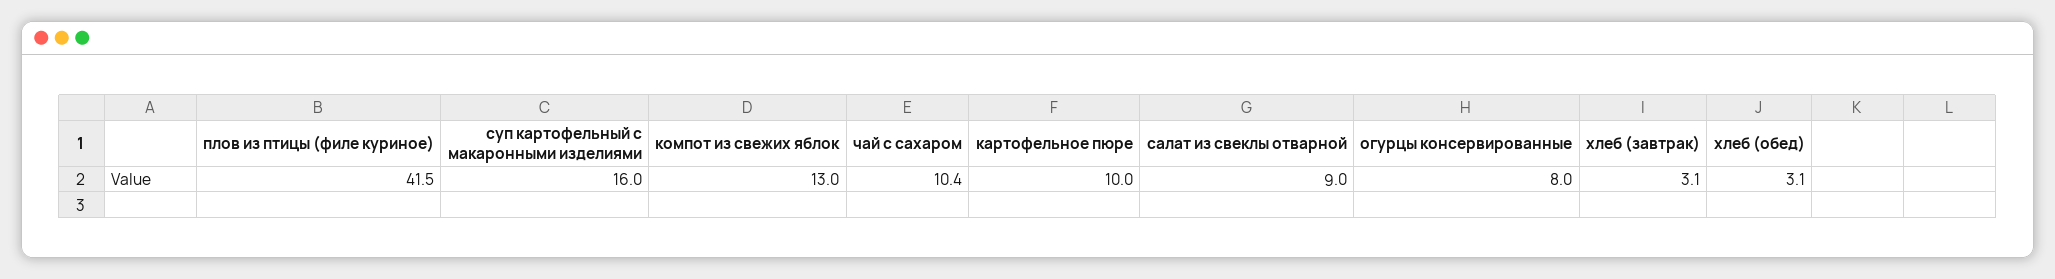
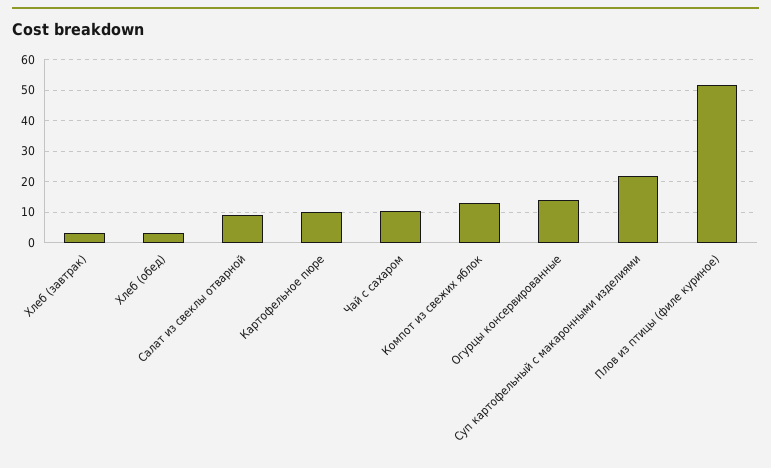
плов из птицы (филе куриное): 41.5 -> 52
суп картофельный с макаронными изделиями: 16 -> 22
огурцы консервированные: 8 -> 14

